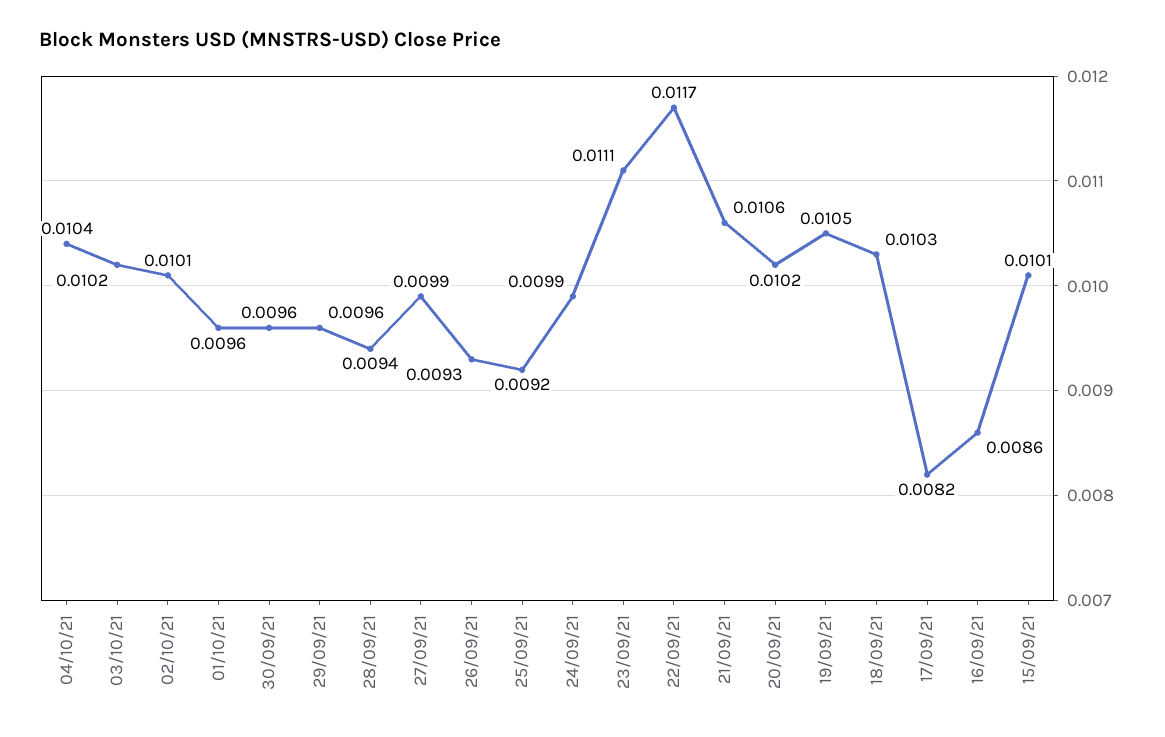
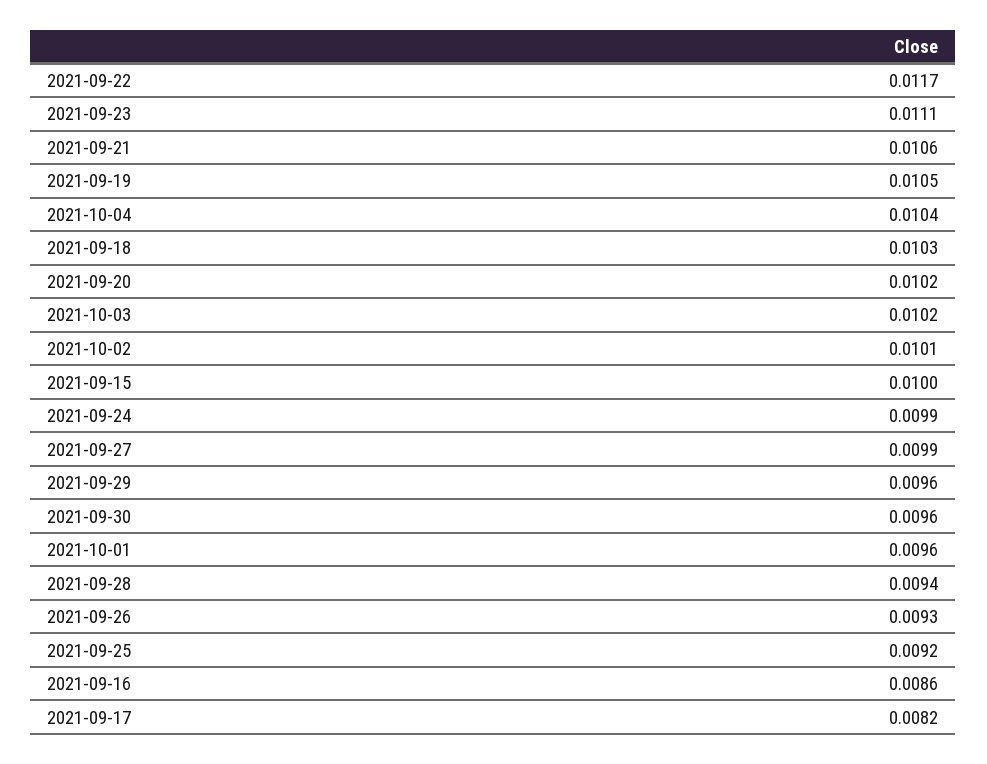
15/09/21: 0.0101 -> 0.01

